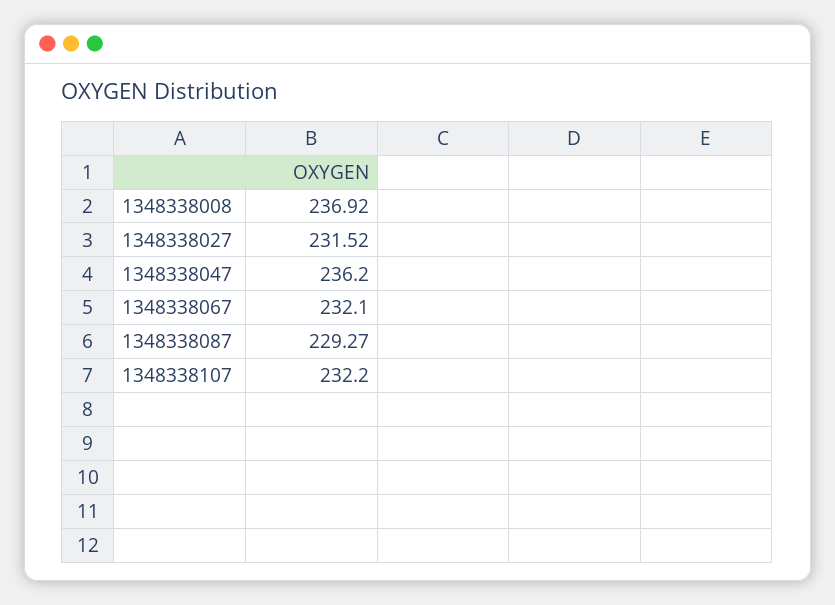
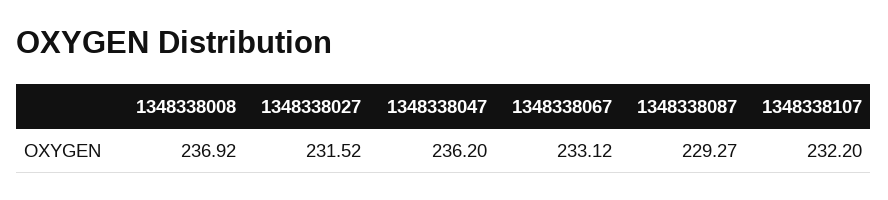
1348338067: 232.1 -> 233.12

